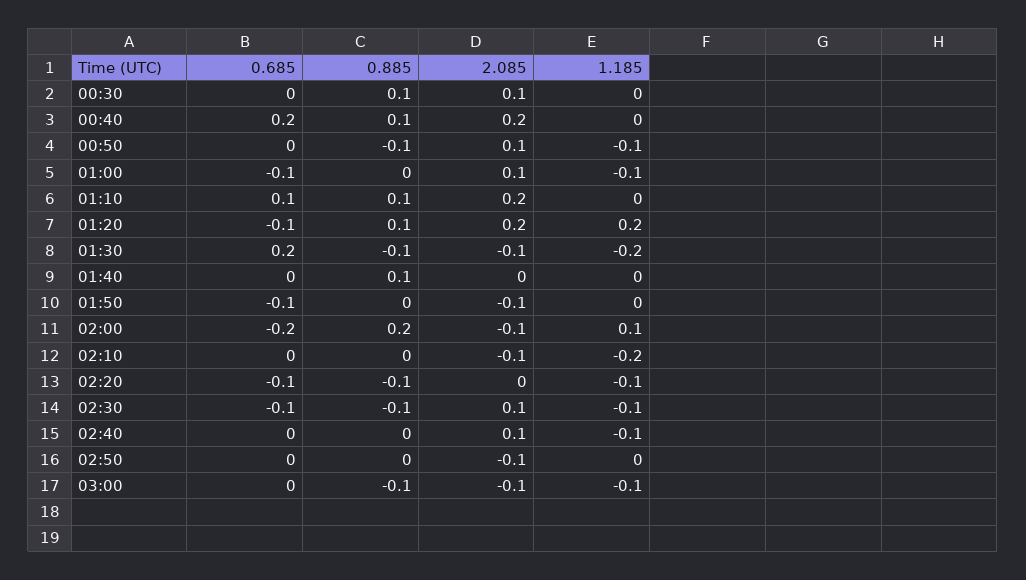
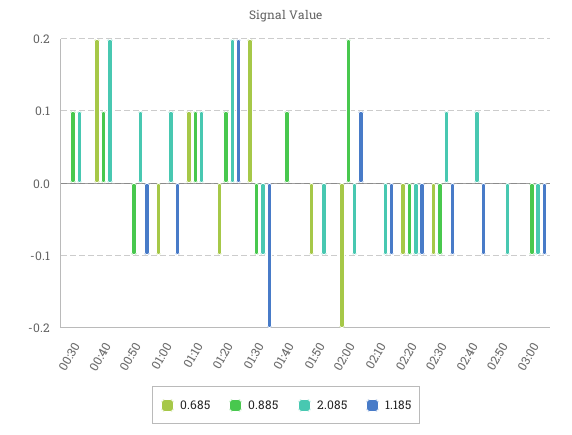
2.085, 01:10: 0.2 -> 0.1
1.185, 02:10: -0.2 -> -0.1
2.085, 02:20: 0 -> -0.1

